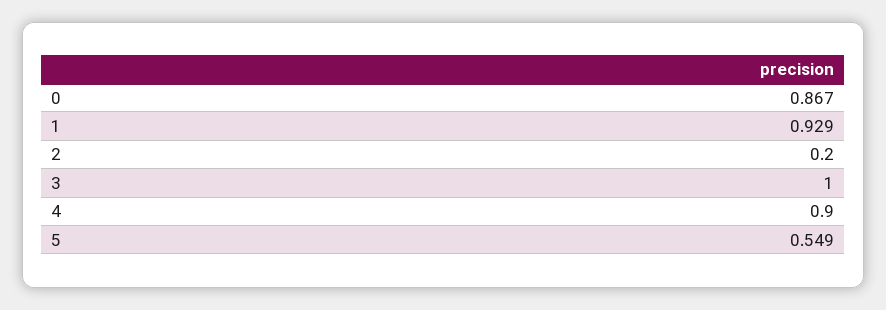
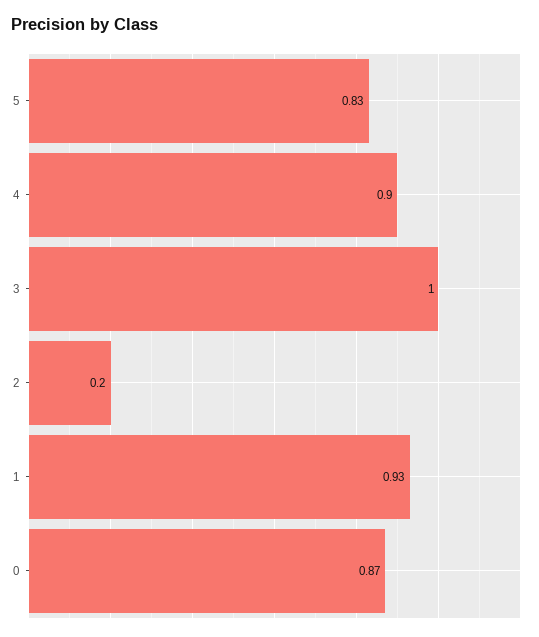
5: 0.549 -> 0.83

